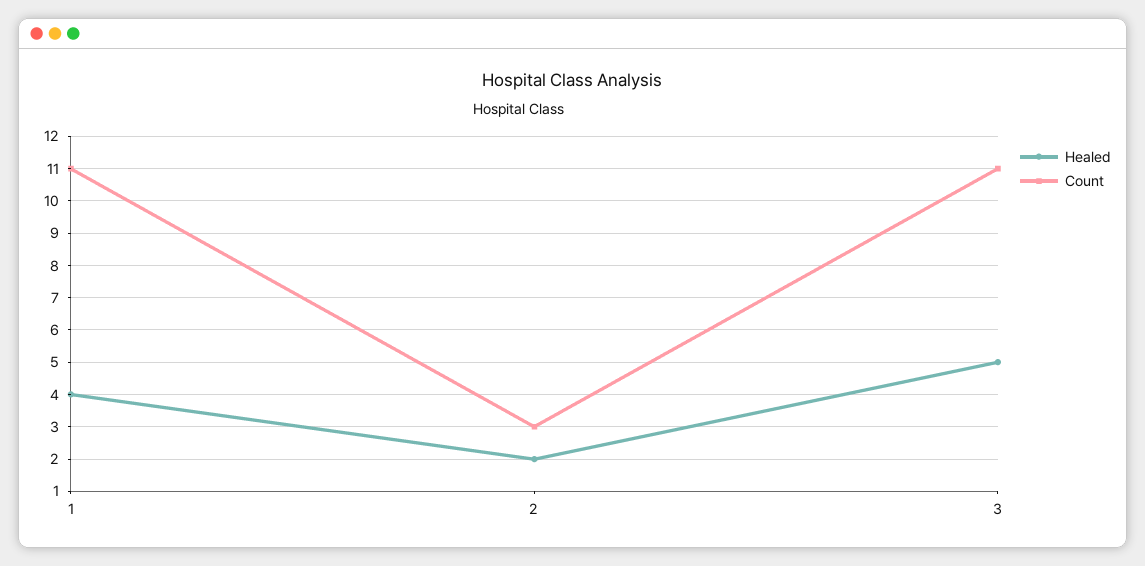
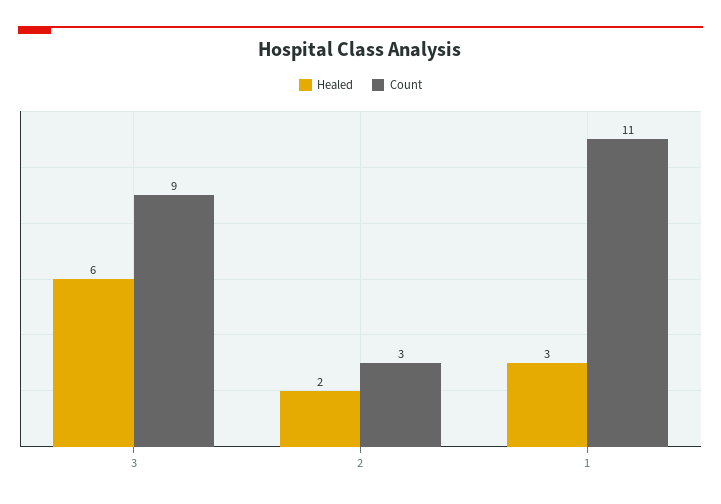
Healed, 1: 4 -> 3
Healed, 3: 5 -> 6
Count, 3: 11 -> 9

